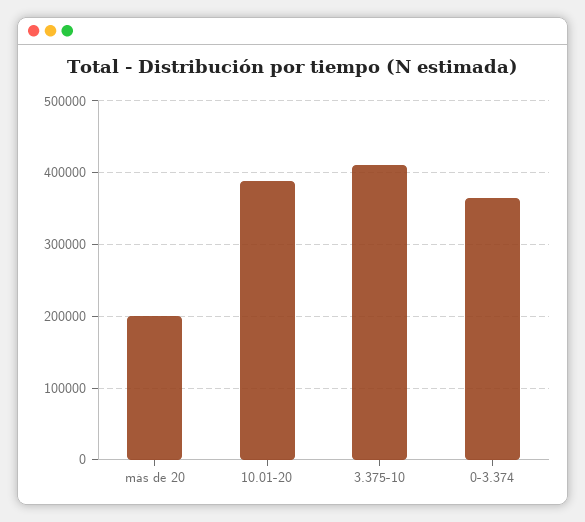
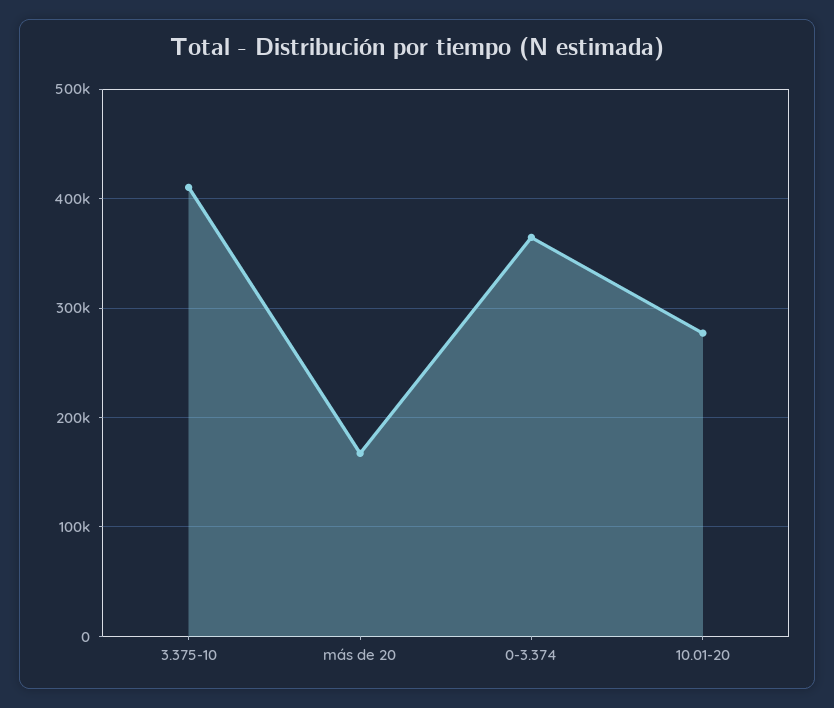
más de 20: 200000 -> 170000
10.01-20: 390000 -> 280000

